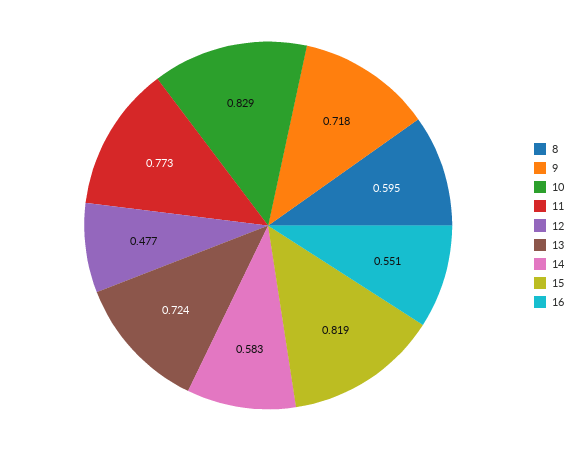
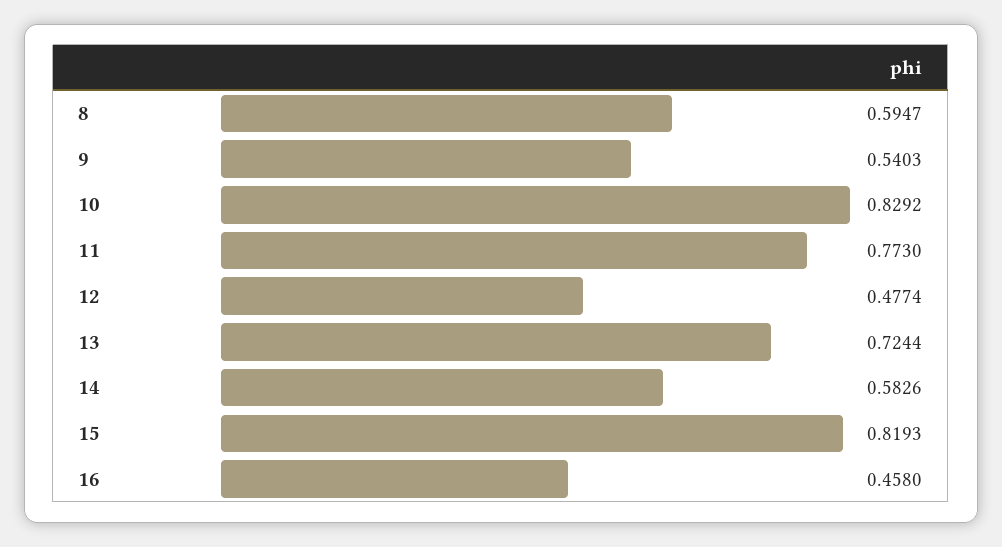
9: 0.718 -> 0.5403
16: 0.551 -> 0.458

